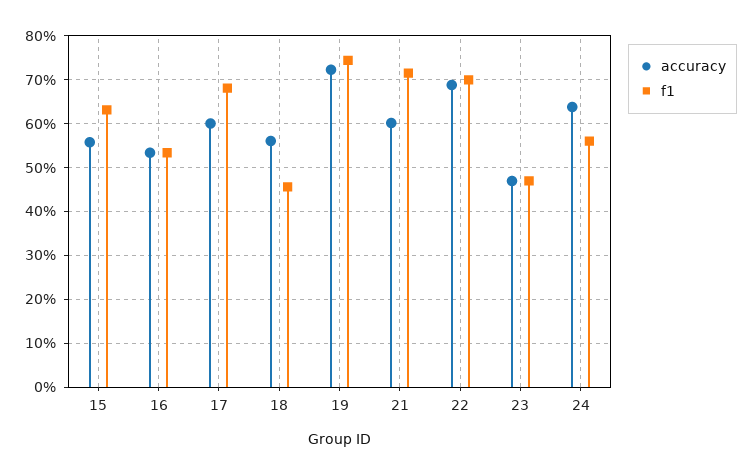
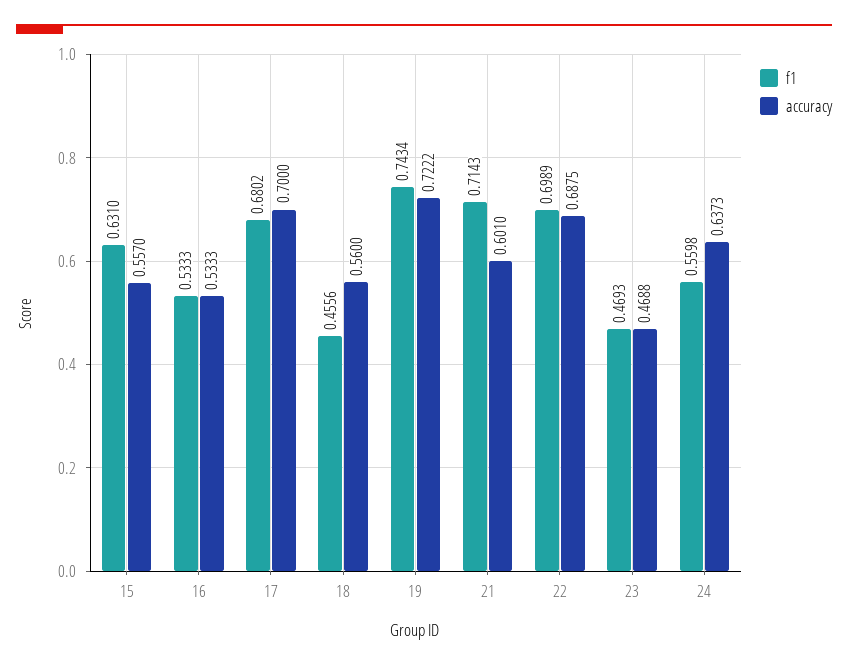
accuracy, 17: 0.6 -> 0.7

